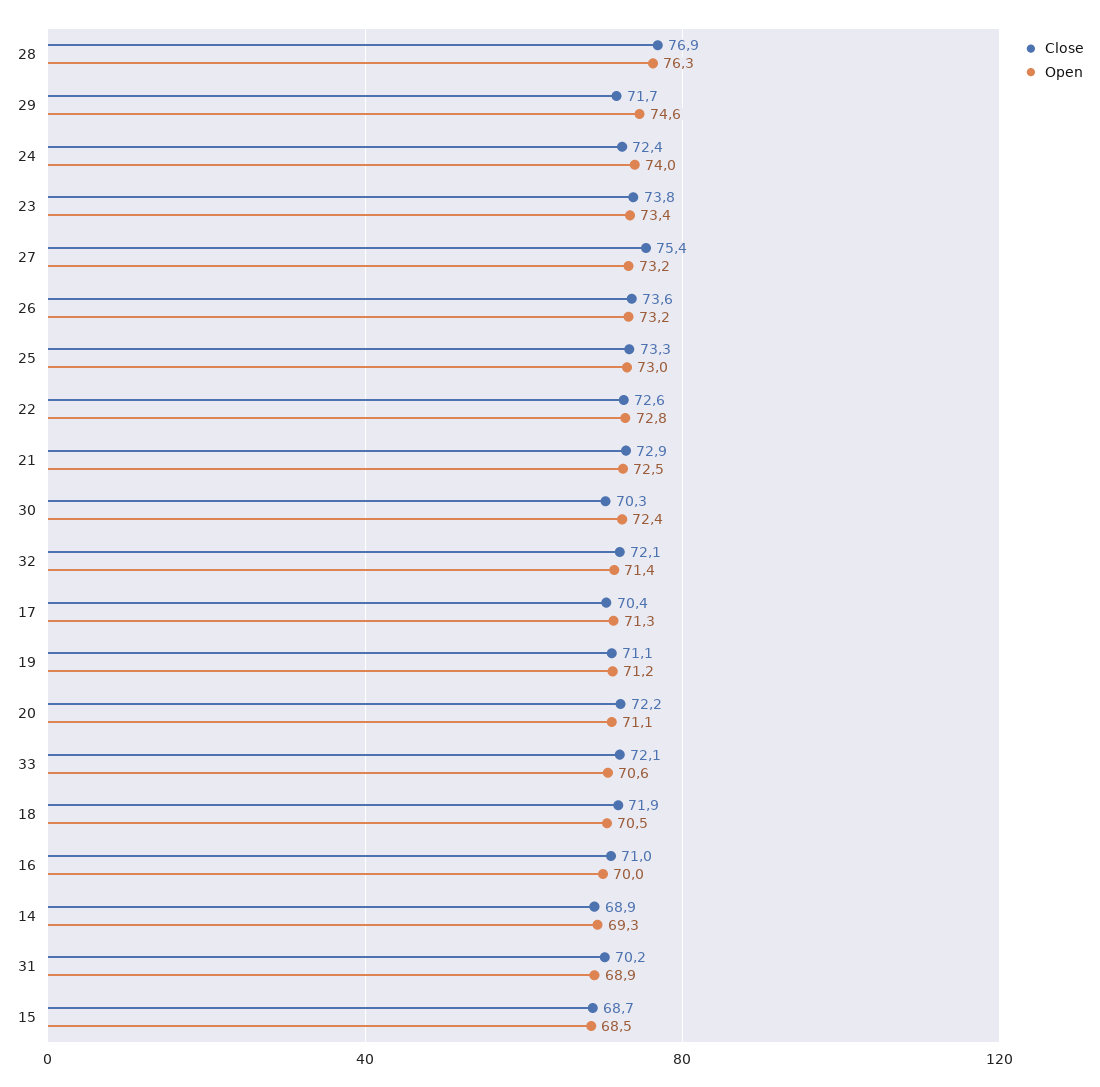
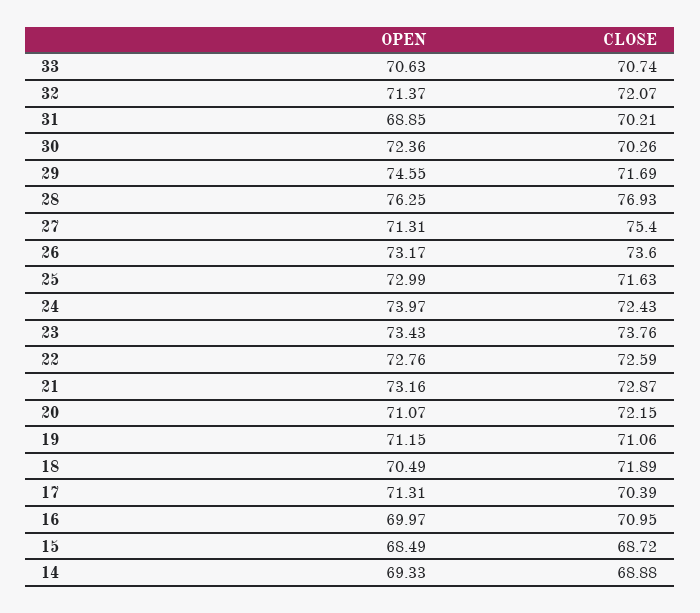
Open, 27: 73.2 -> 71.31
Close, 25: 73.3 -> 71.63
Open, 21: 72.5 -> 73.16
Close, 33: 72.1 -> 70.74

